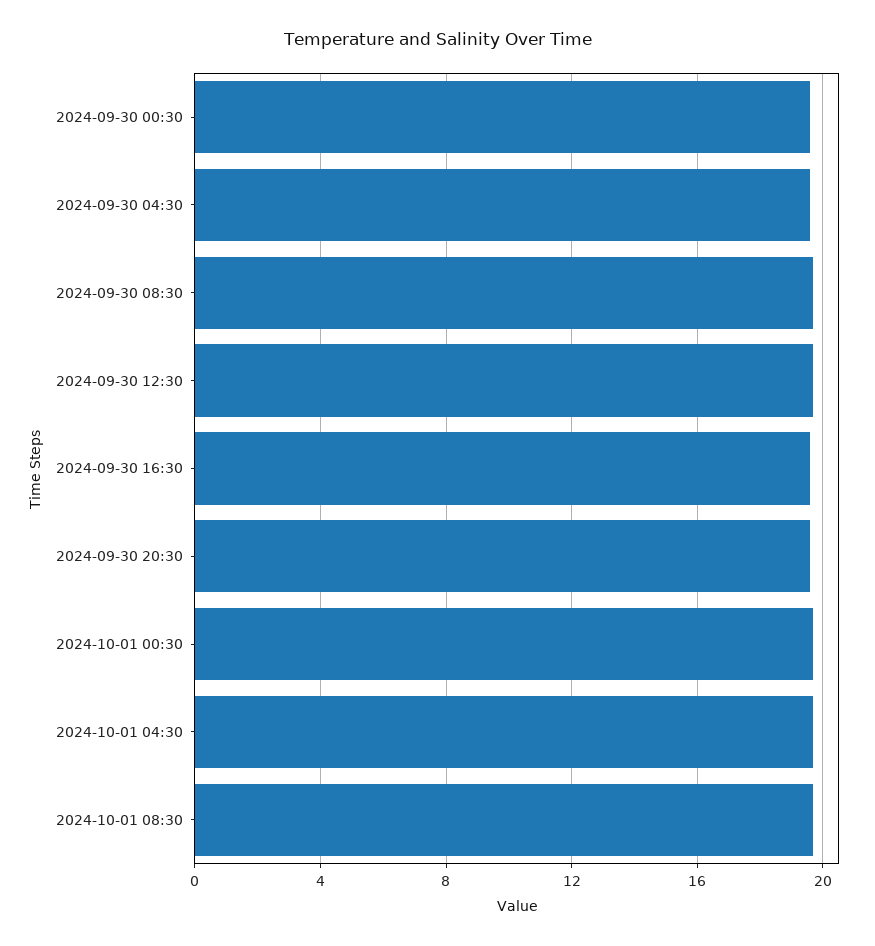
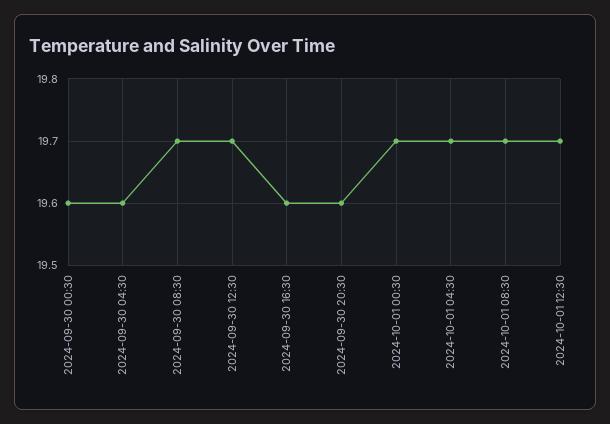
2024-10-01 12:30: none -> 19.7

